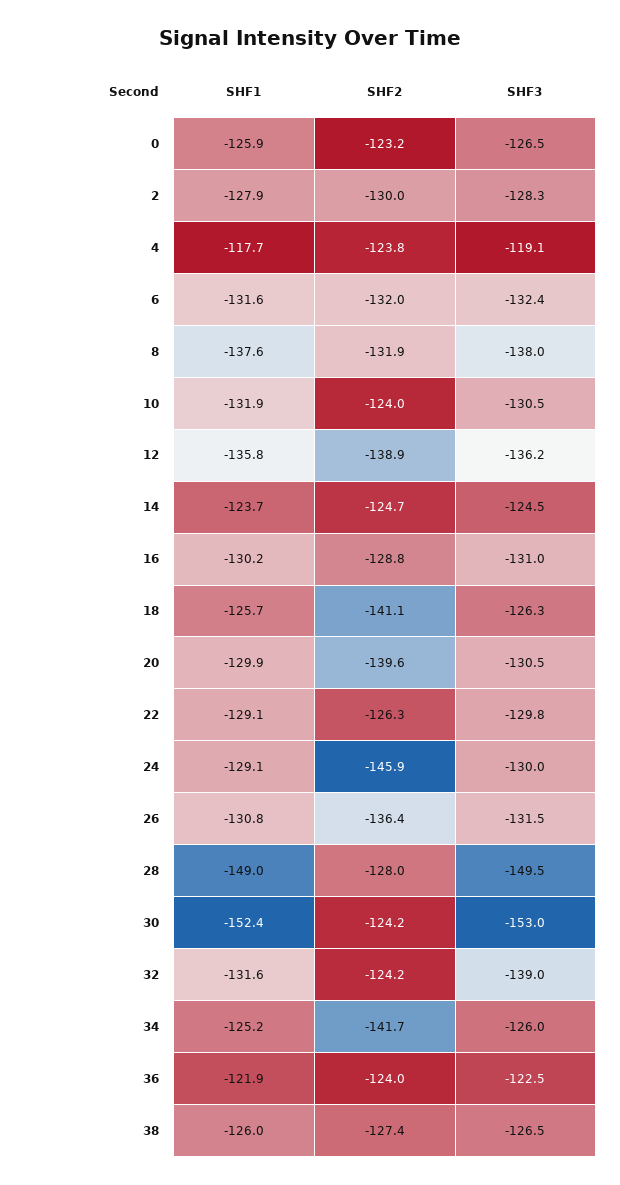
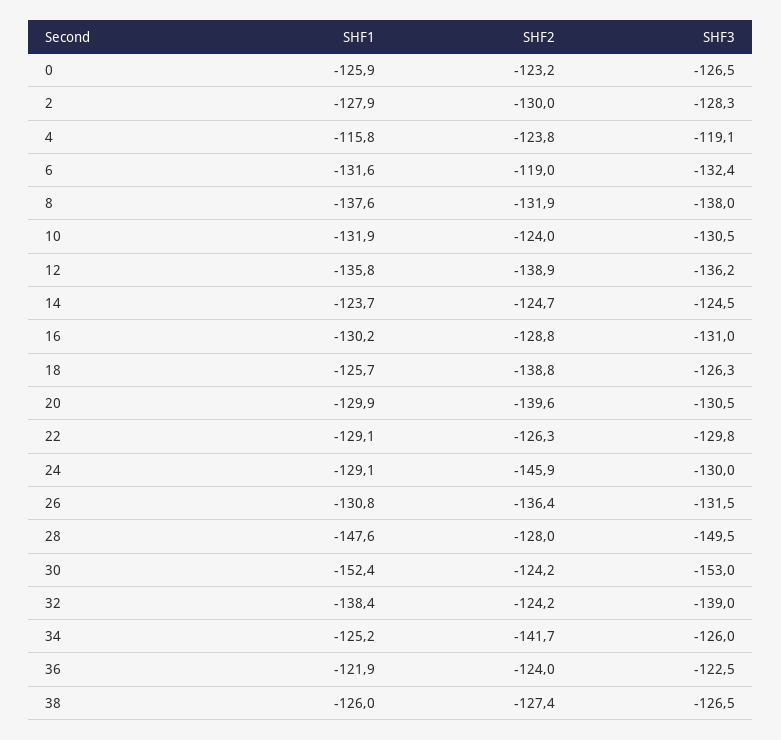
SHF1, 4: -117.7 -> -115.8
SHF2, 6: -132 -> -119
SHF2, 18: -141.1 -> -138.8
SHF1, 28: -149 -> -147.6
SHF1, 32: -131.6 -> -138.4

